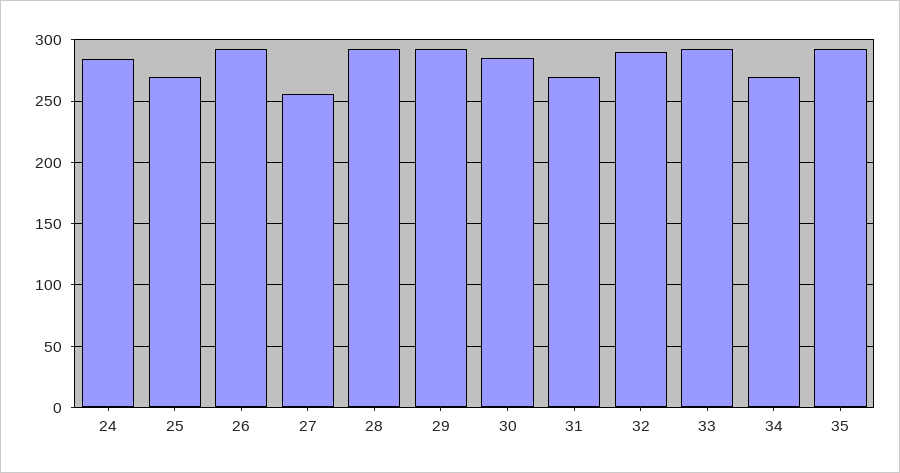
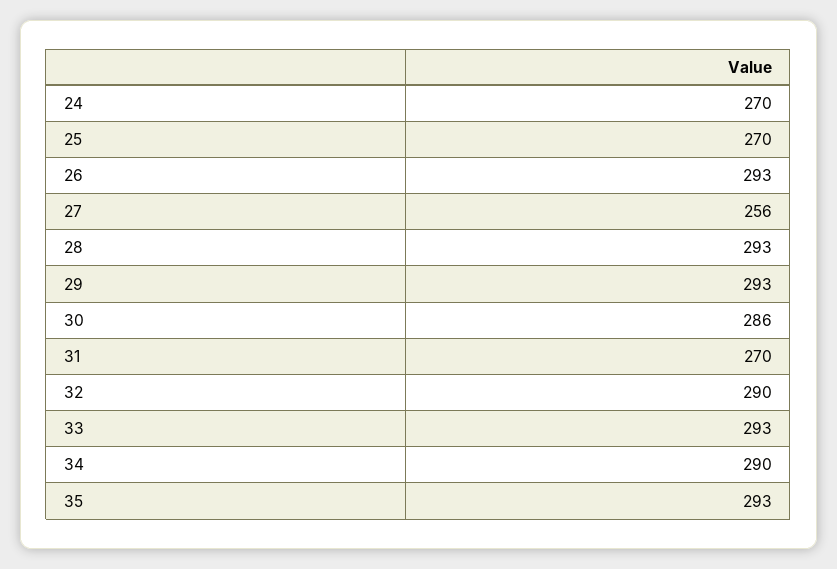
24: 285 -> 270
34: 270 -> 290

